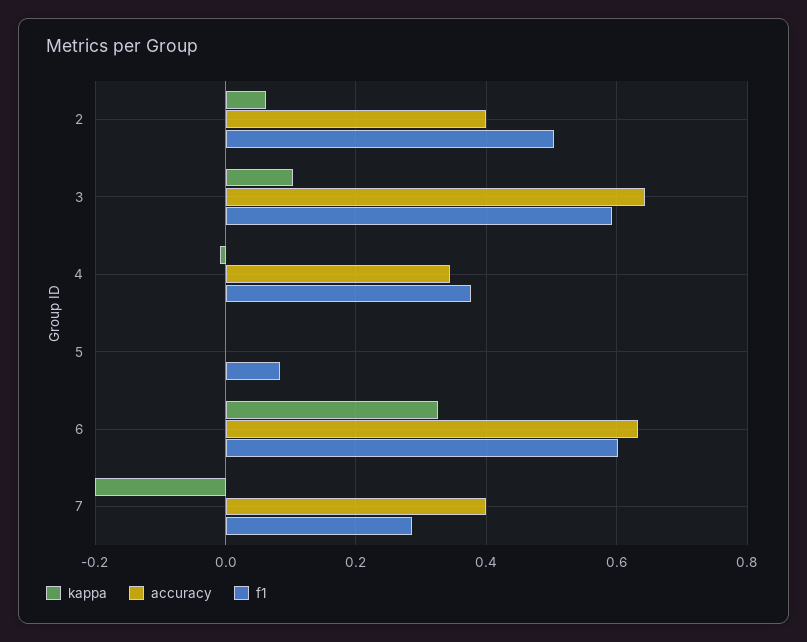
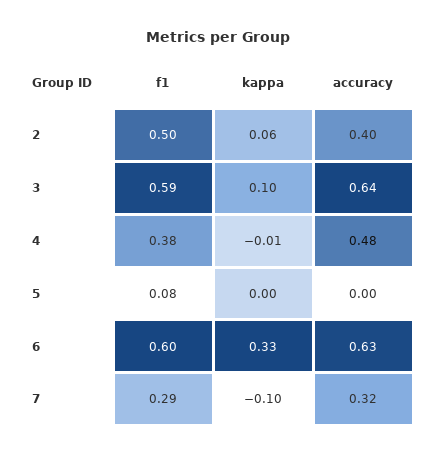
accuracy, 4: 0.34 -> 0.48
kappa, 7: -0.2 -> -0.1
accuracy, 7: 0.4 -> 0.32

